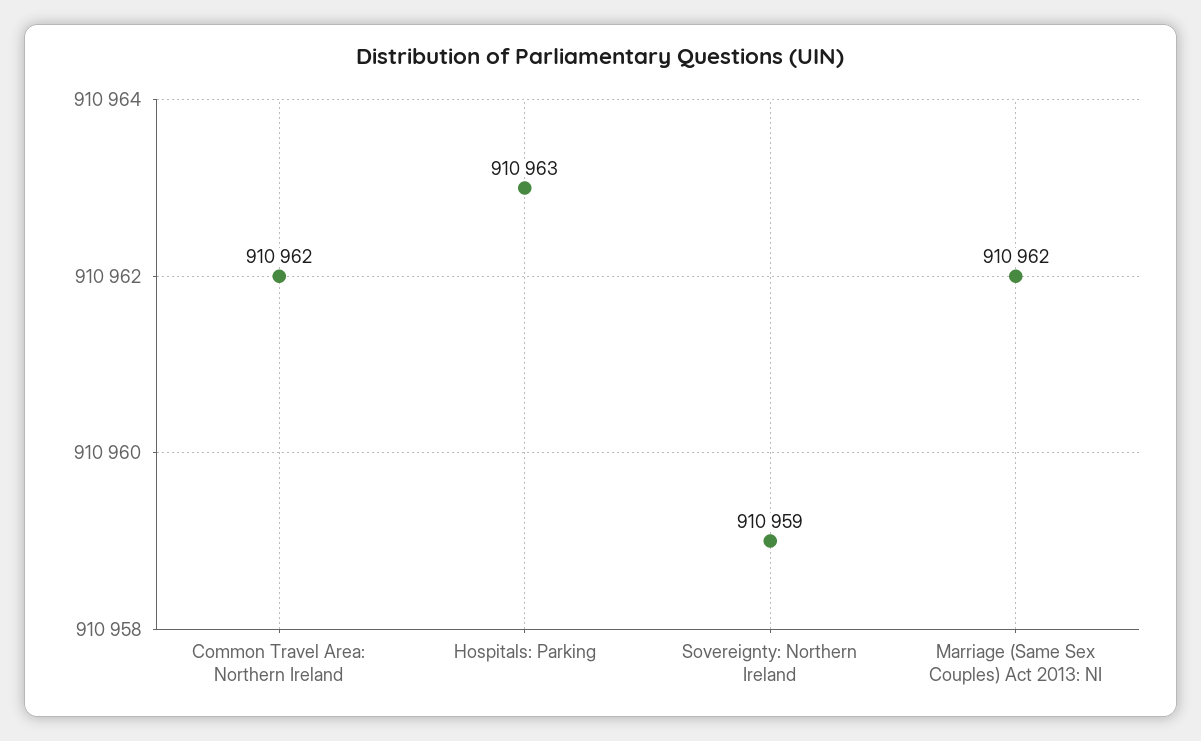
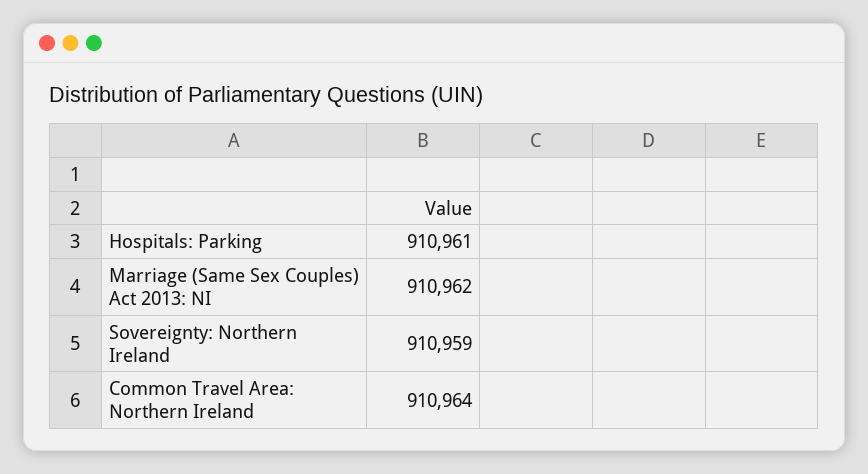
Common Travel Area: Northern Ireland: 910962 -> 910964
Hospitals: Parking: 910963 -> 910961

